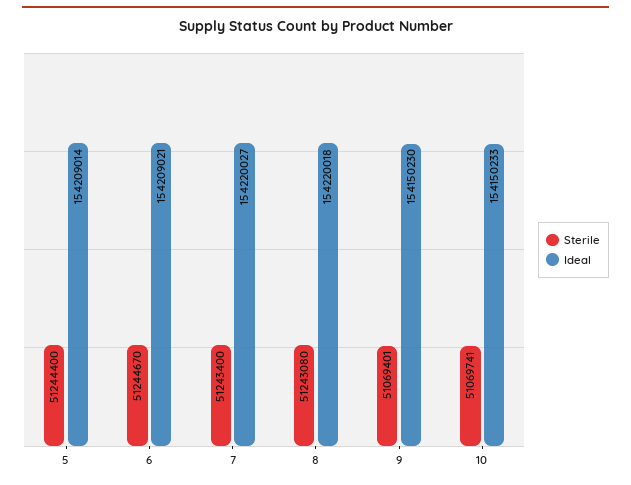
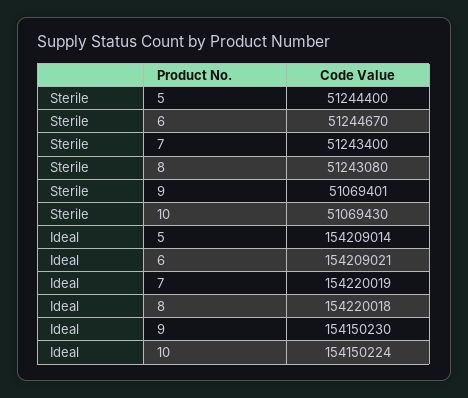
Ideal, 7: 154220027 -> 154220019
Sterile, 10: 51069741 -> 51069430
Ideal, 10: 154150233 -> 154150224

